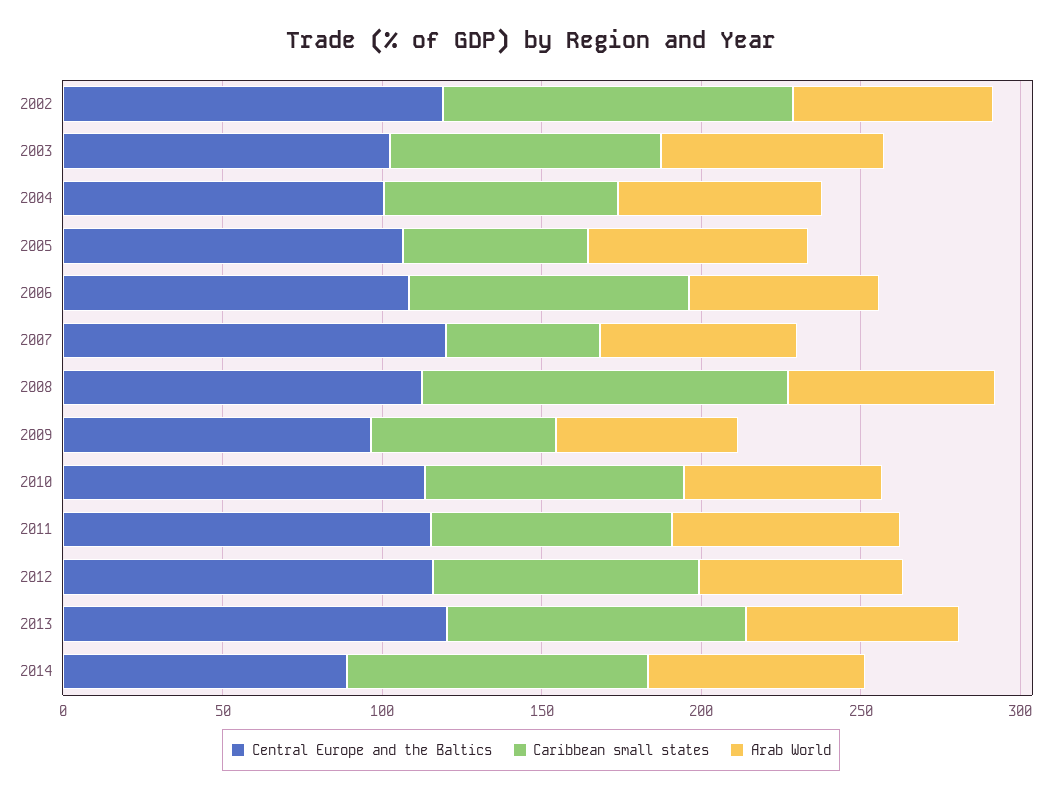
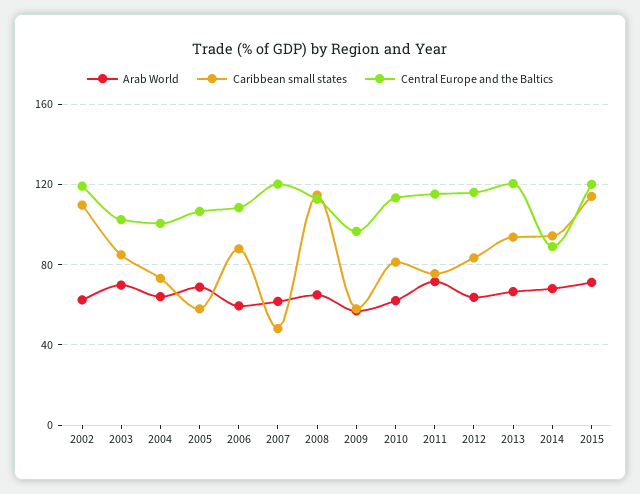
Arab World, 2015: none -> 70
Caribbean small states, 2015: none -> 115
Central Europe and the Baltics, 2015: none -> 120

